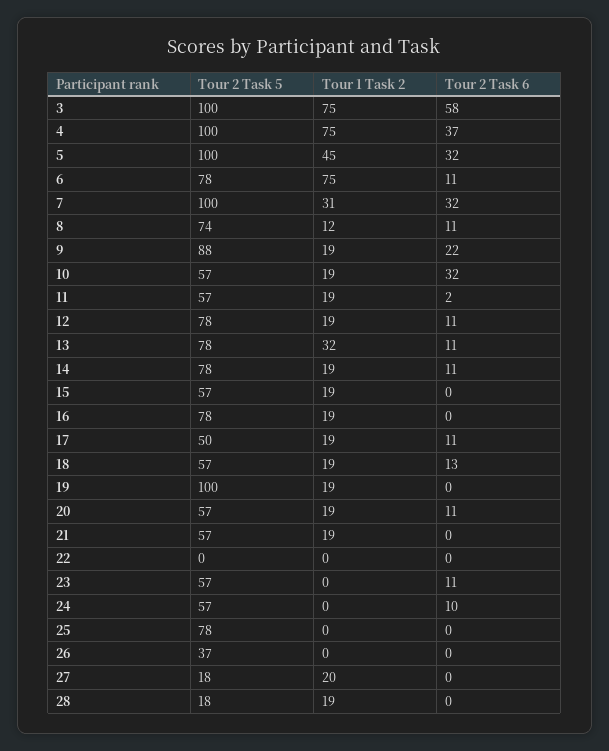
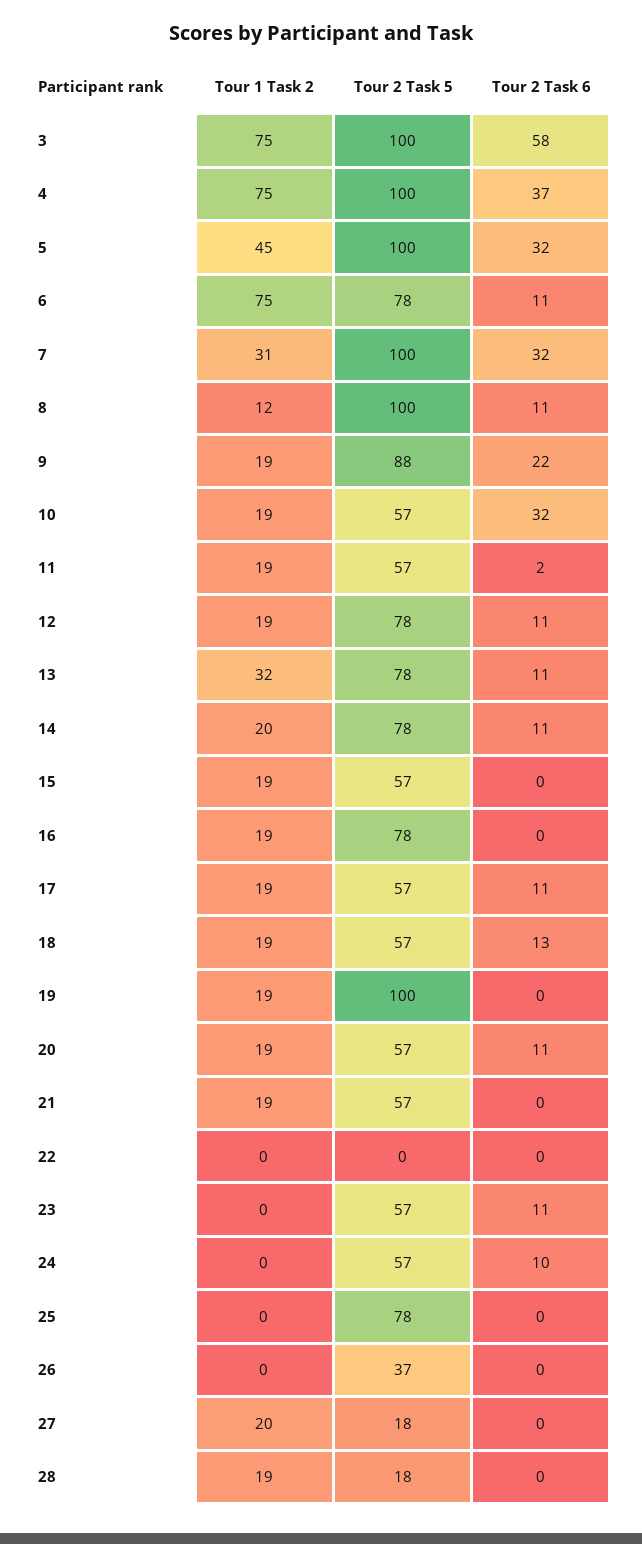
Tour 2 Task 5, 8: 74 -> 100
Tour 1 Task 2, 14: 19 -> 20
Tour 2 Task 5, 17: 50 -> 57

